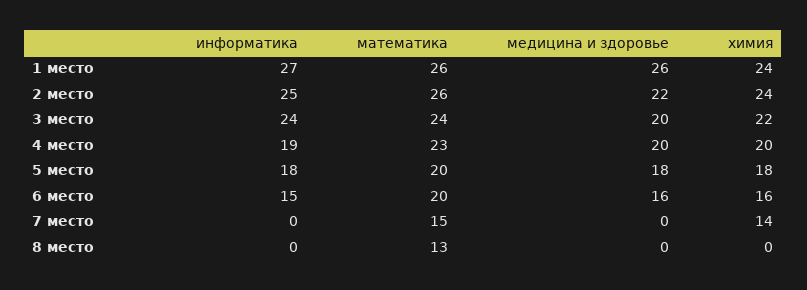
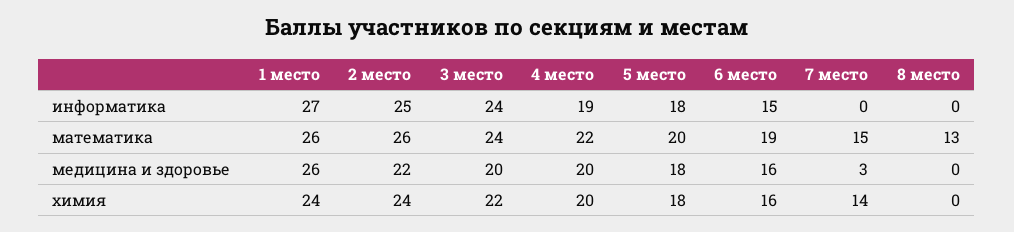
математика, 4 место: 23 -> 22
математика, 6 место: 20 -> 19
медицина и здоровье, 7 место: 0 -> 3

